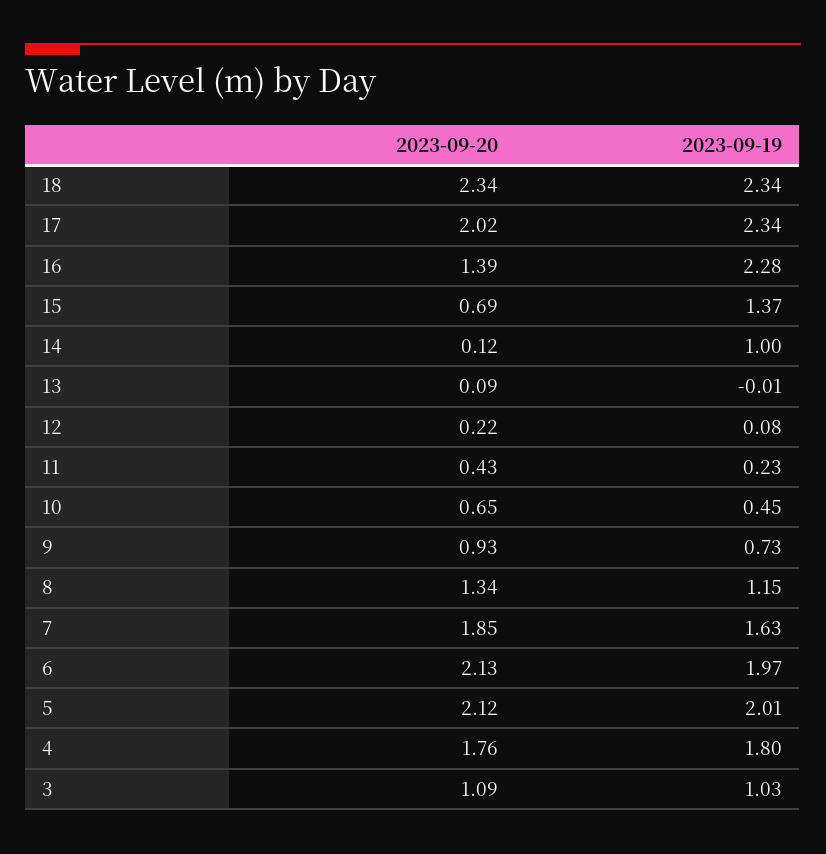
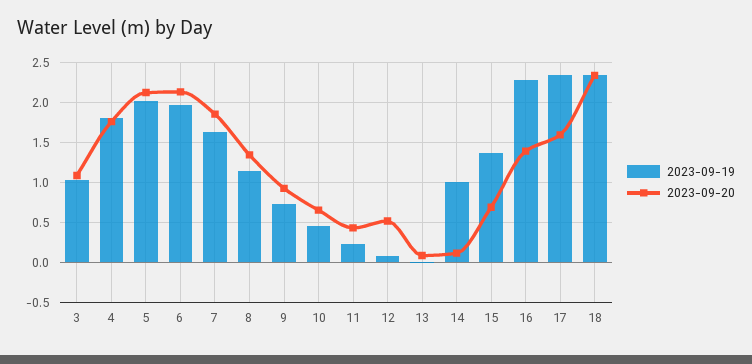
2023-09-20, 17: 2.02 -> 1.6
2023-09-20, 12: 0.22 -> 0.5

